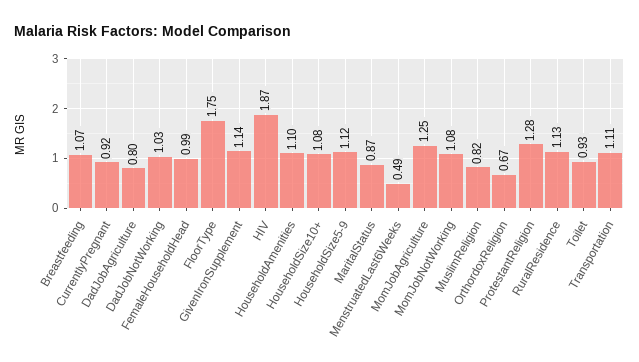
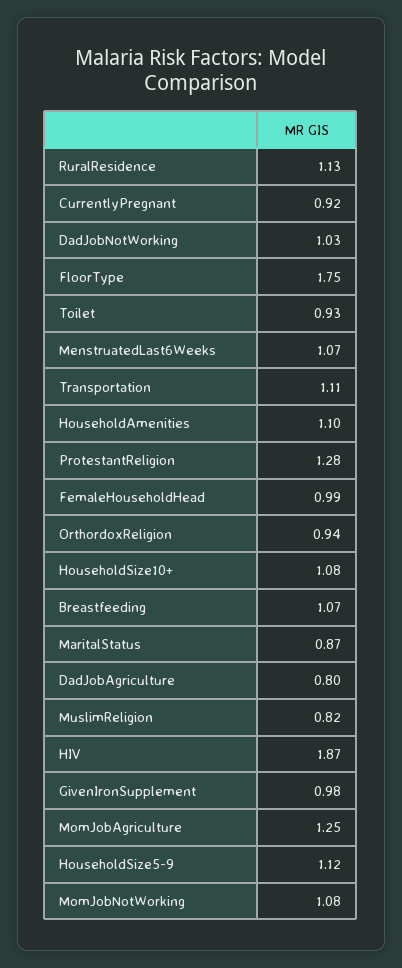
GivenIronSupplement: 1.14 -> 0.98
MenstruatedLast6Weeks: 0.49 -> 1.07
OrthordoxReligion: 0.67 -> 0.94

